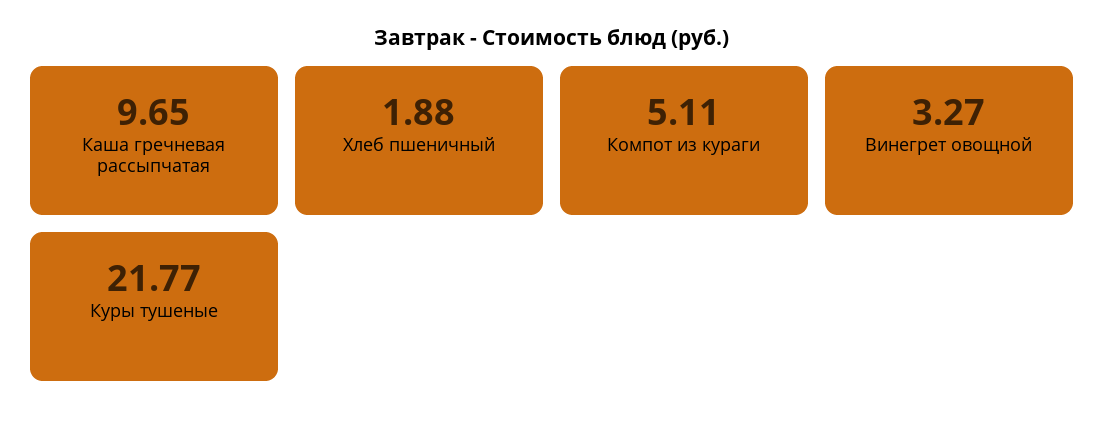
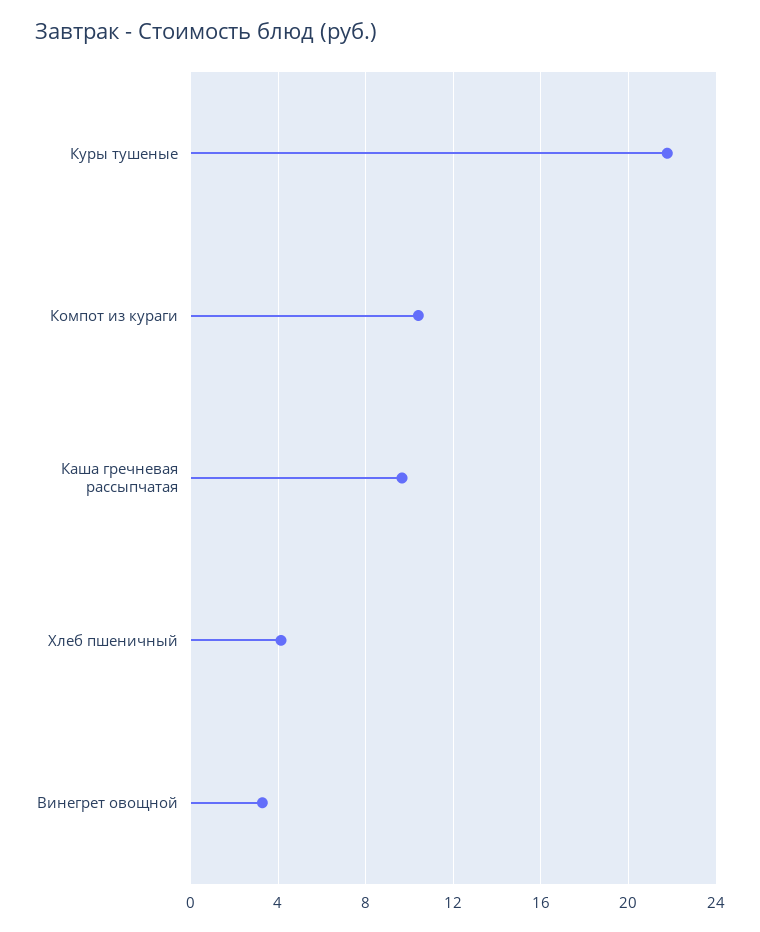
Хлеб пшеничный: 1.88 -> 4
Компот из кураги: 5.11 -> 10.5

